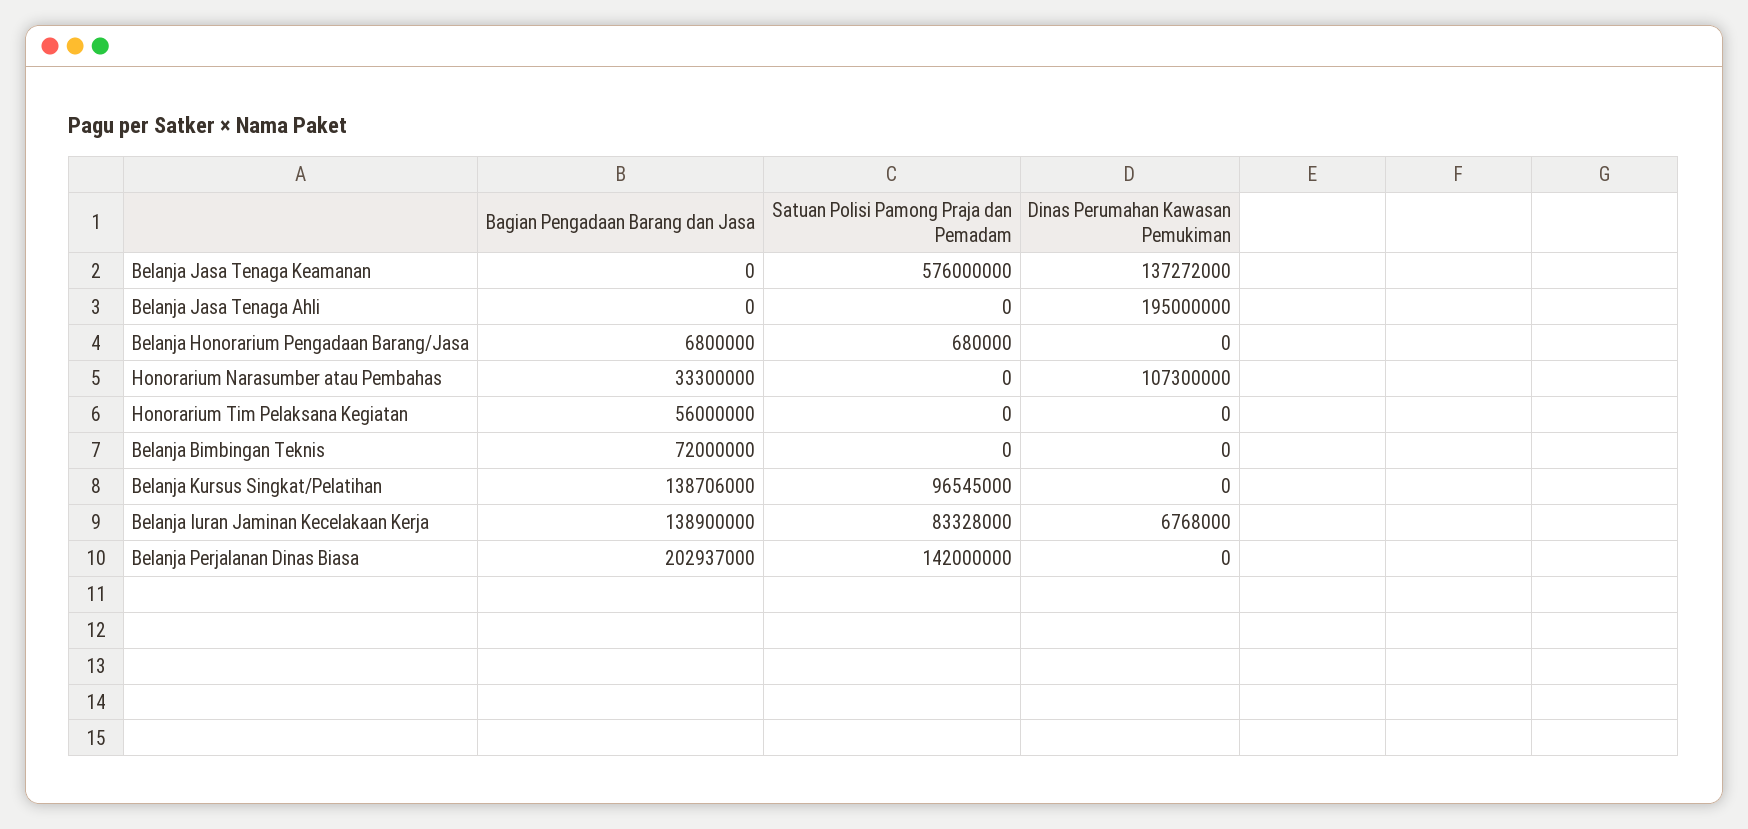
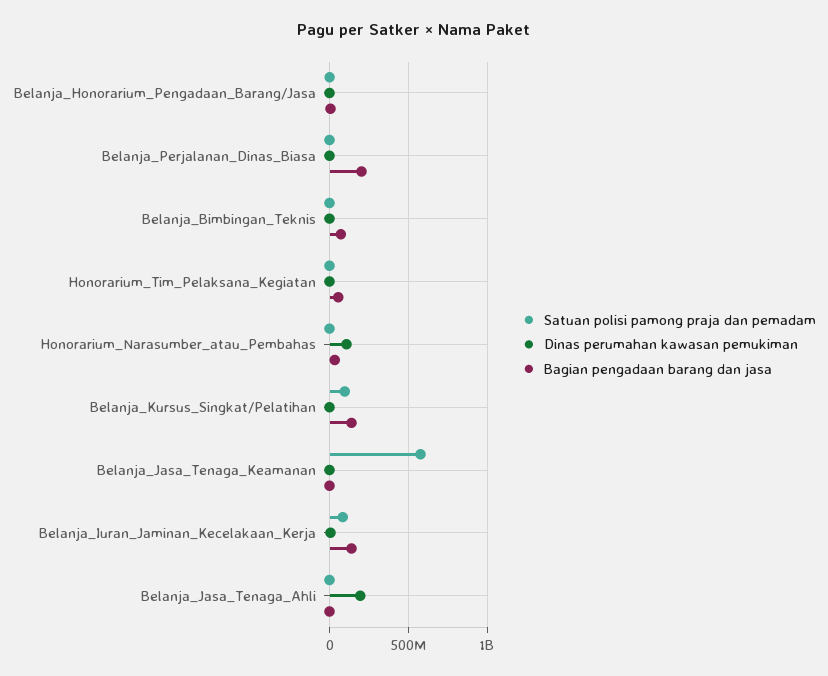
Dinas Perumahan Kawasan Pemukiman, Belanja Jasa Tenaga Keamanan: 137272000 -> 0
Satuan Polisi Pamong Praja dan Pemadam, Belanja Perjalanan Dinas Biasa: 142000000 -> 0

